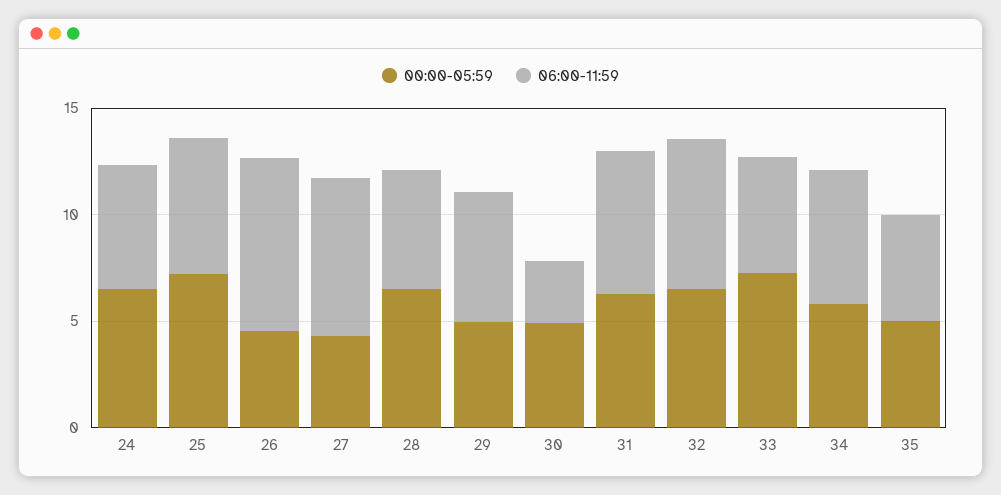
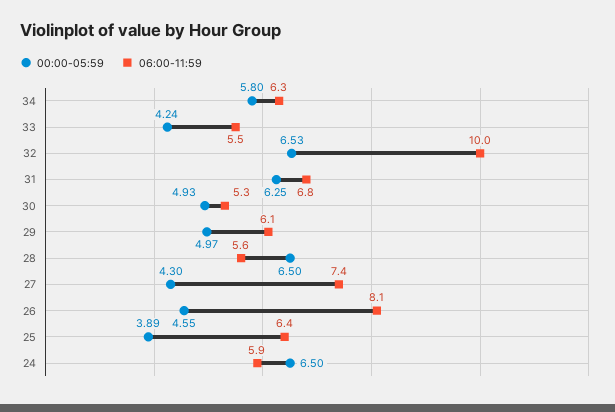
00:00-05:59, 25: 7 -> 3.89
06:00-11:59, 30: 3 -> 5.3
06:00-11:59, 32: 7 -> 10
00:00-05:59, 33: 7 -> 4.24
00:00-05:59, 35: 5 -> none
06:00-11:59, 35: 5 -> none

